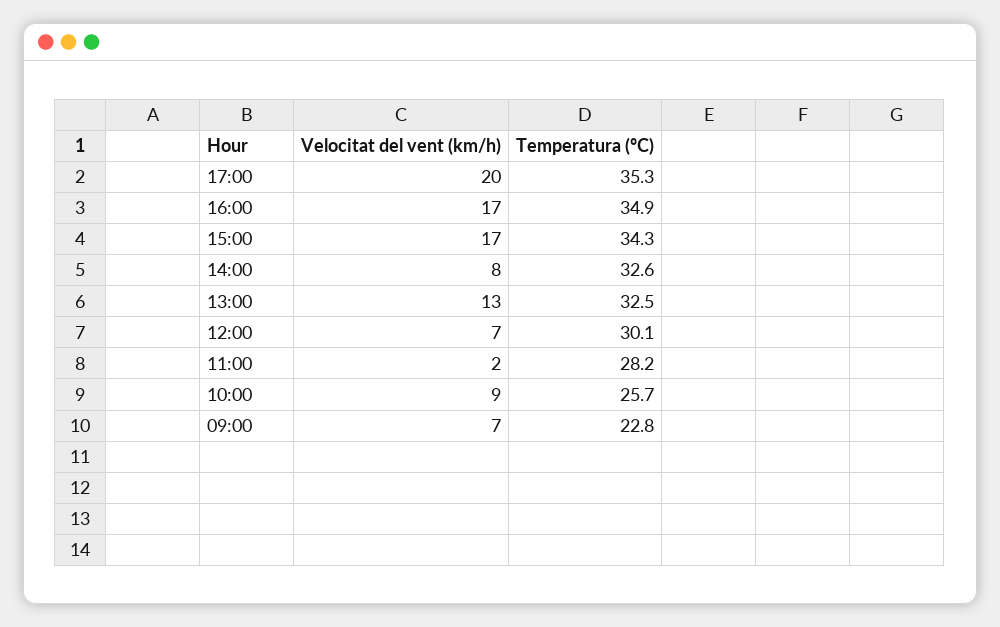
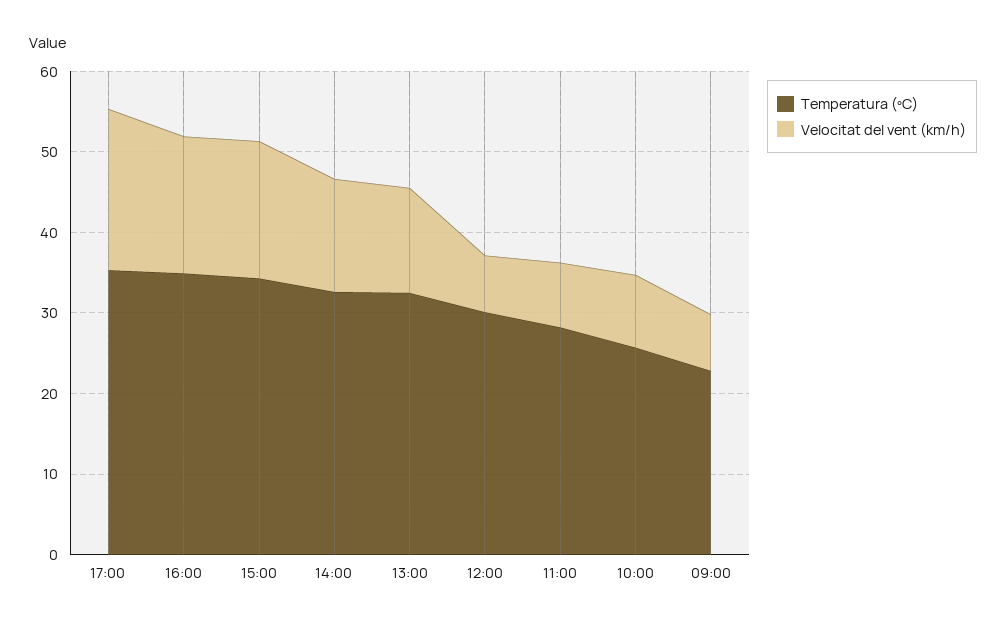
Velocitat del vent (km/h), 14:00: 8 -> 14
Velocitat del vent (km/h), 11:00: 2 -> 8

